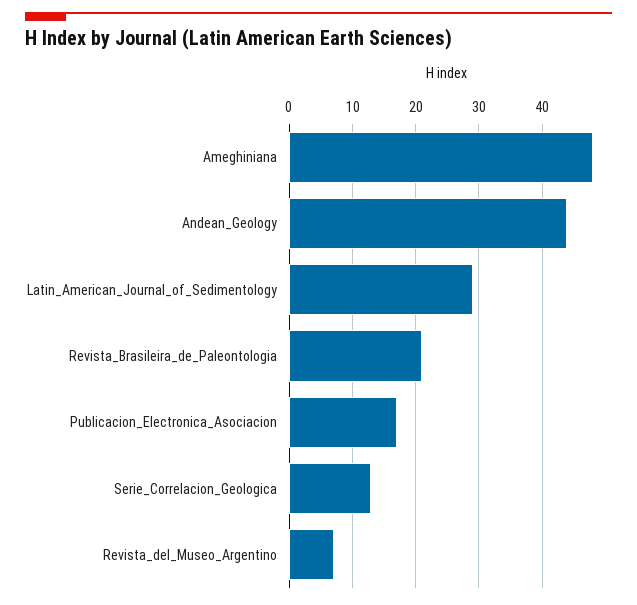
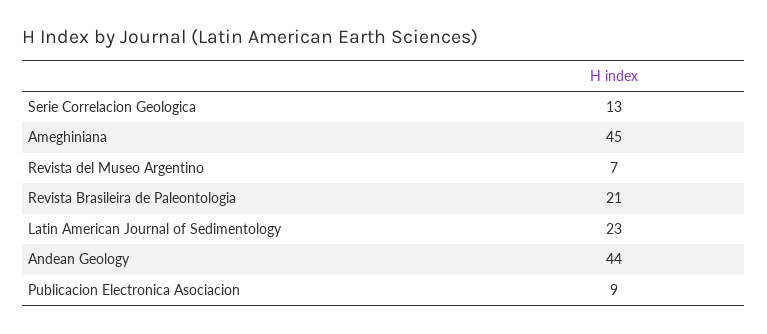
Ameghiniana: 48 -> 45
Latin_American_Journal_of_Sedimentology: 29 -> 23
Publicacion_Electronica_Asociacion: 17 -> 9

